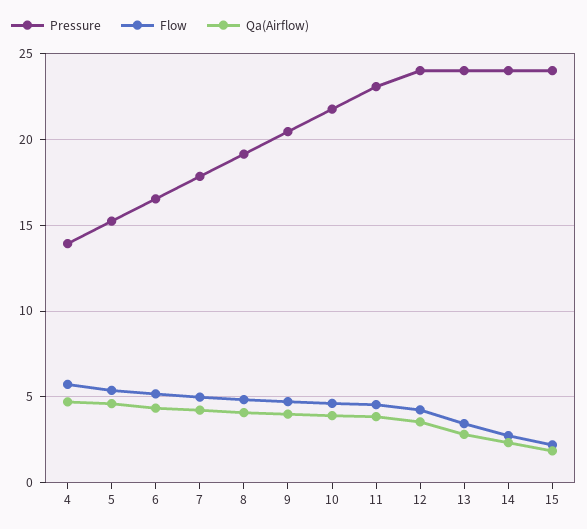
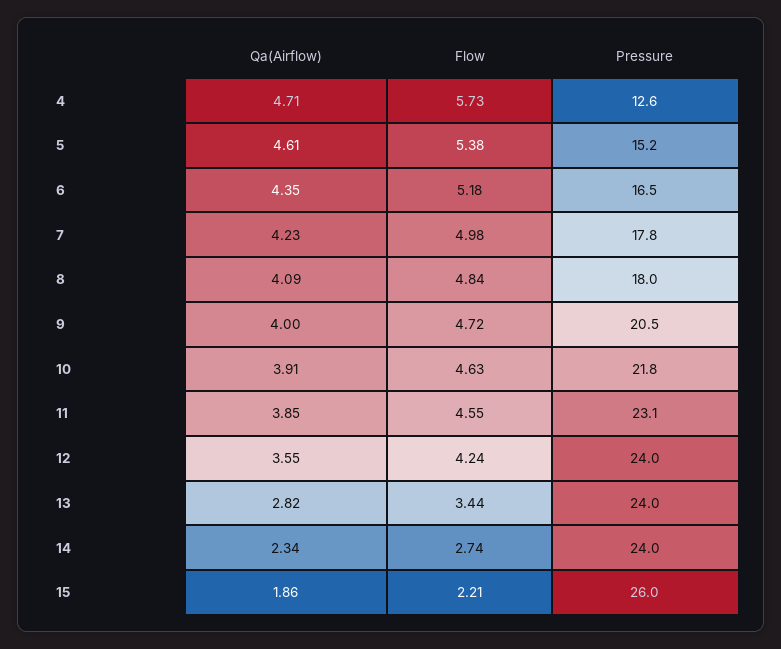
Pressure, 4: 14 -> 12.6
Pressure, 8: 19 -> 18
Pressure, 15: 24 -> 26

